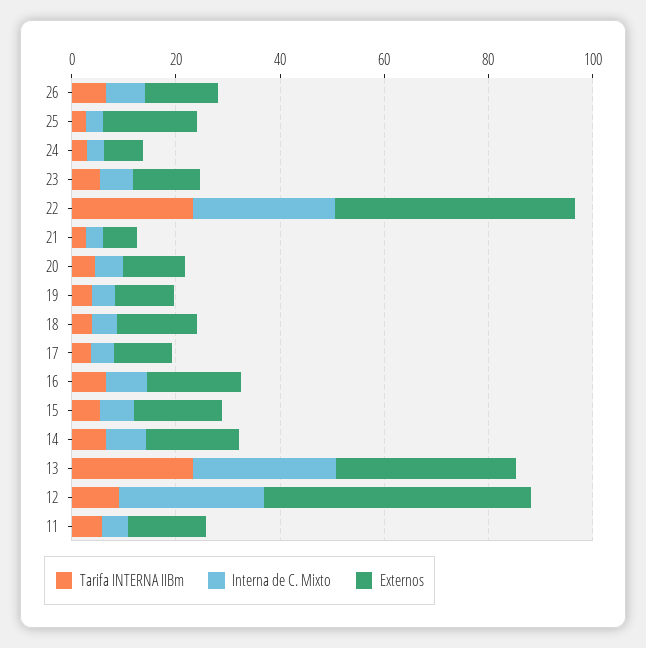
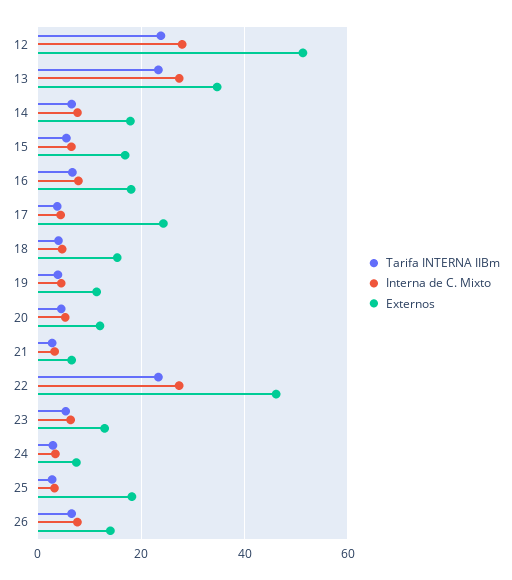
Externos, 17: 10 -> 24
Tarifa INTERNA IIBm, 12: 10 -> 24
Tarifa INTERNA IIBm, 11: 5 -> none
Interna de C. Mixto, 11: 5 -> none
Externos, 11: 15 -> none

